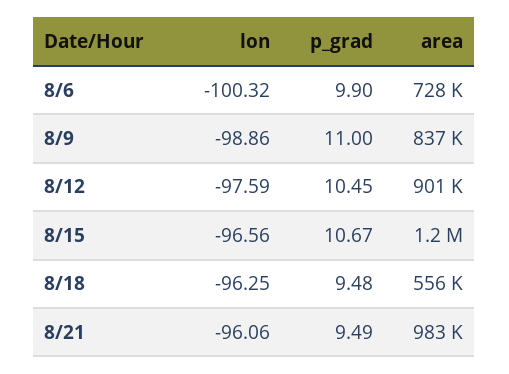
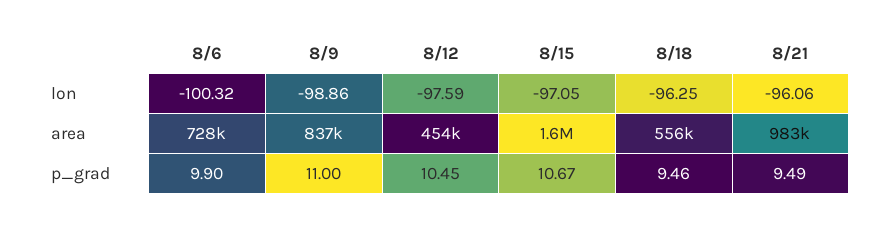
area, 8/12: 901000 -> 454000
lon, 8/15: -96.56 -> -97.05
area, 8/15: 1200000 -> 1600000
p_grad, 8/18: 9.48 -> 9.46

